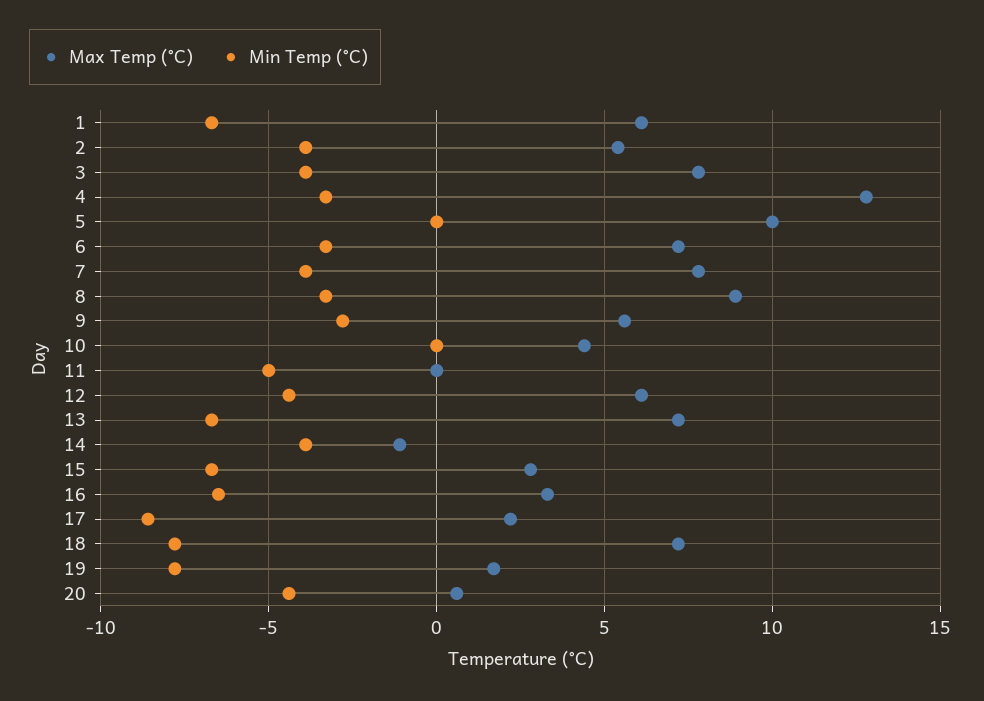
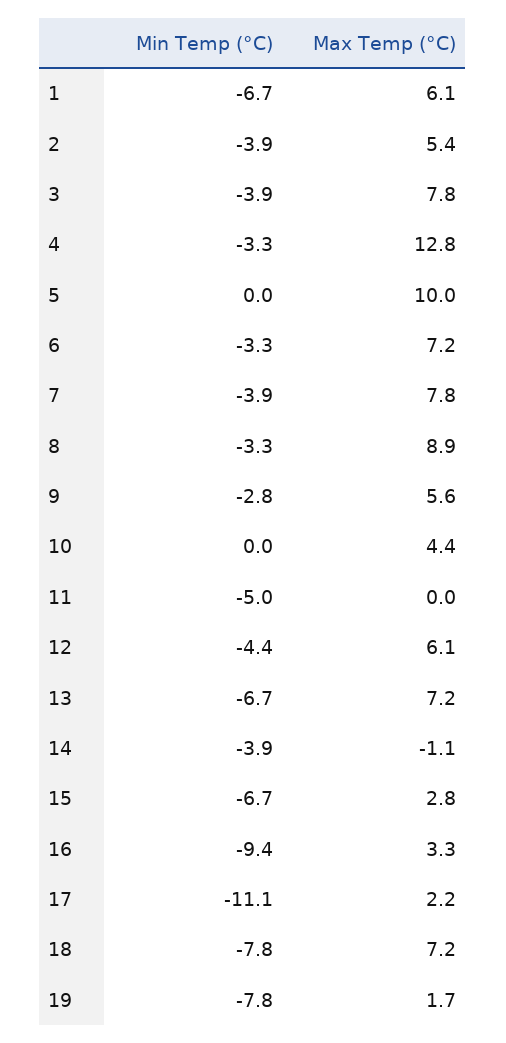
Min Temp (°C), 16: -6.5 -> -9.4
Min Temp (°C), 17: -8.5 -> -11.1
Max Temp (°C), 20: 0.5 -> none
Min Temp (°C), 20: -4.5 -> none

